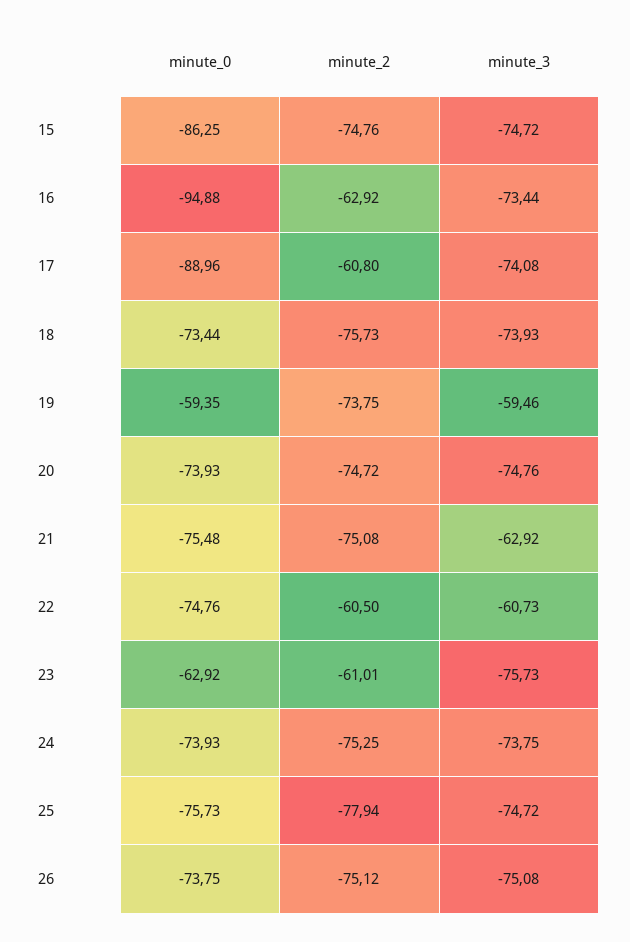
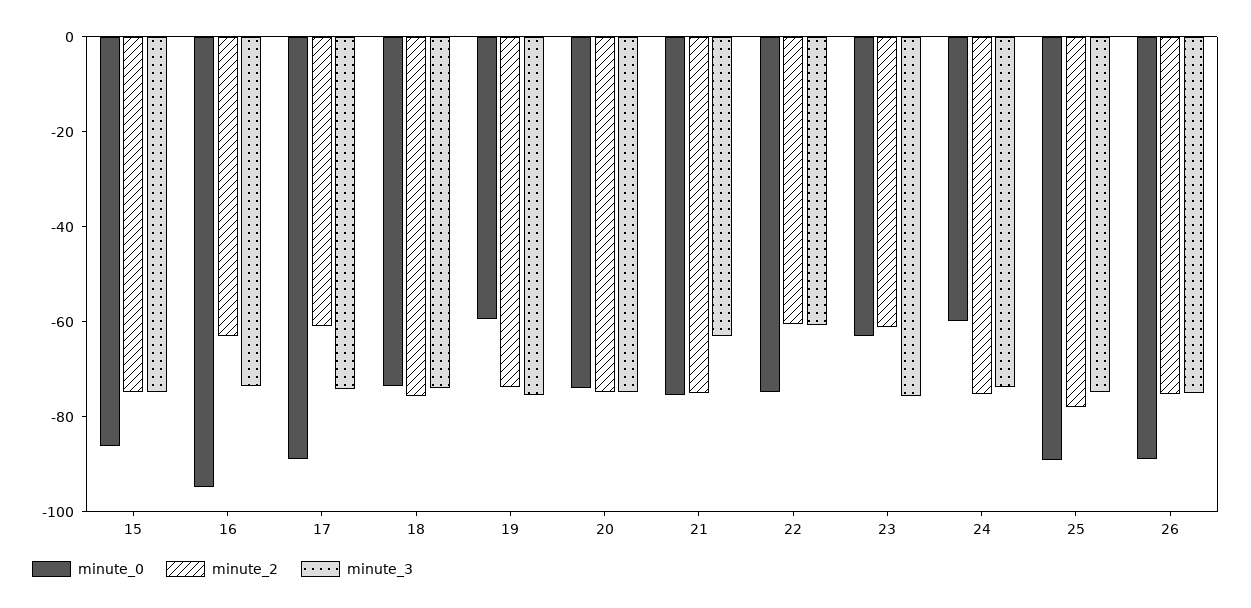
minute_3, 19: -59.46 -> -75
minute_0, 24: -73.93 -> -60
minute_0, 25: -75.73 -> -90
minute_0, 26: -73.75 -> -90

